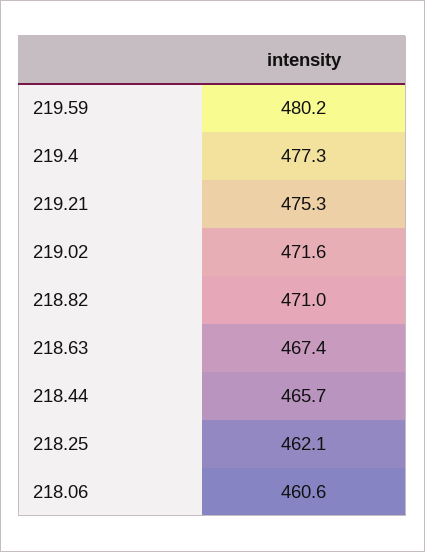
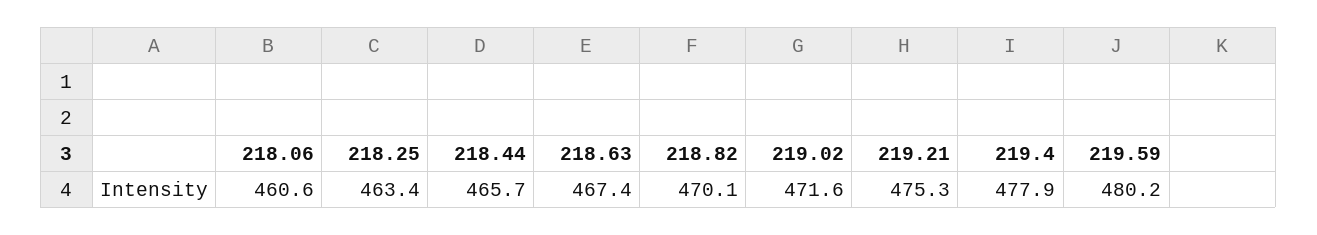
219.4: 477.3 -> 477.9
218.82: 471 -> 470.1
218.25: 462.1 -> 463.4

